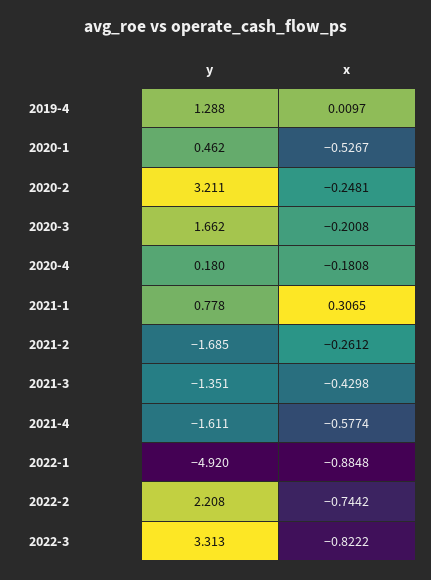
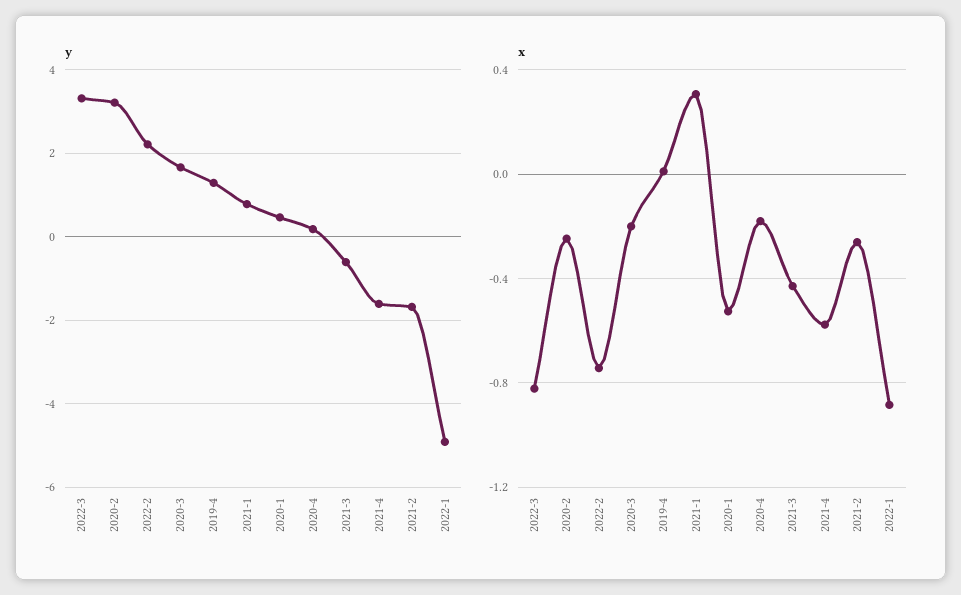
y, 2021-3: -1.351 -> -0.6

